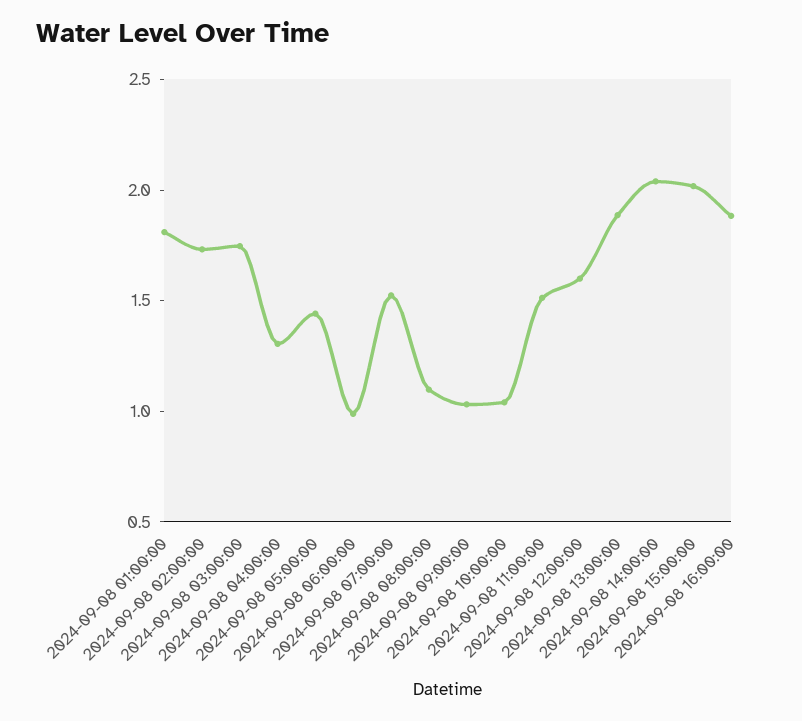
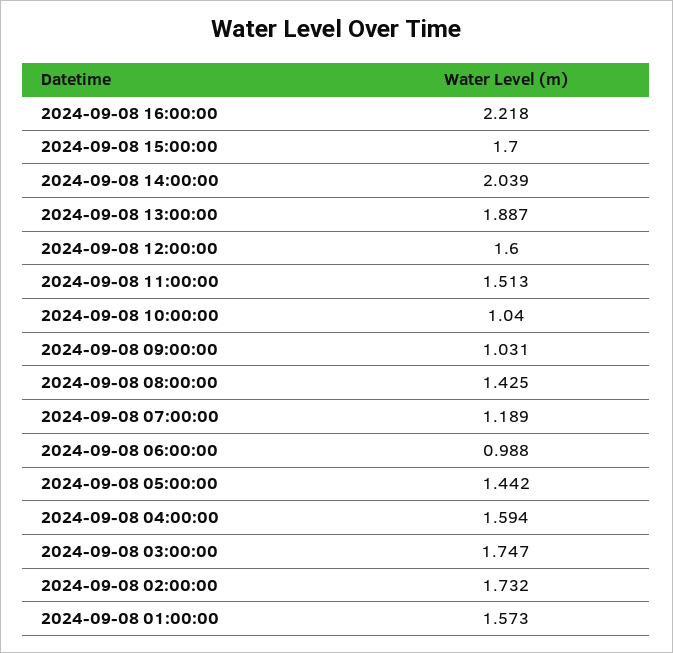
2024-09-08 01:00:00: 1.8 -> 1.573
2024-09-08 04:00:00: 1.3 -> 1.594
2024-09-08 07:00:00: 1.5 -> 1.189
2024-09-08 08:00:00: 1.1 -> 1.425
2024-09-08 15:00:00: 2 -> 1.7
2024-09-08 16:00:00: 1.9 -> 2.218

